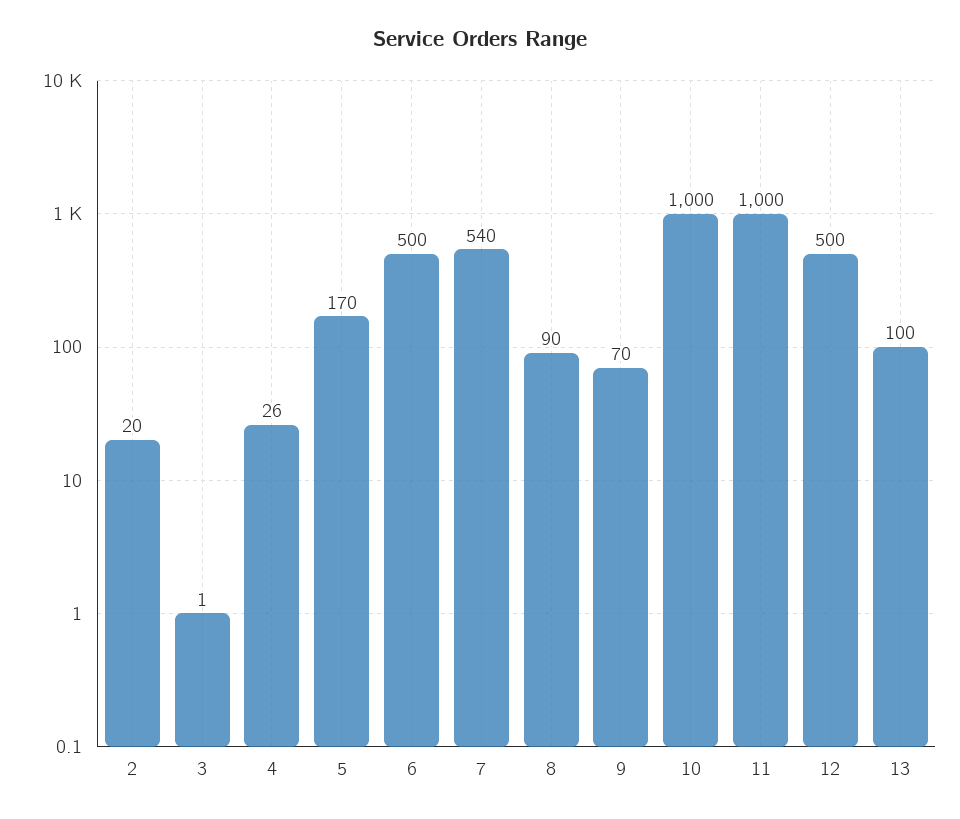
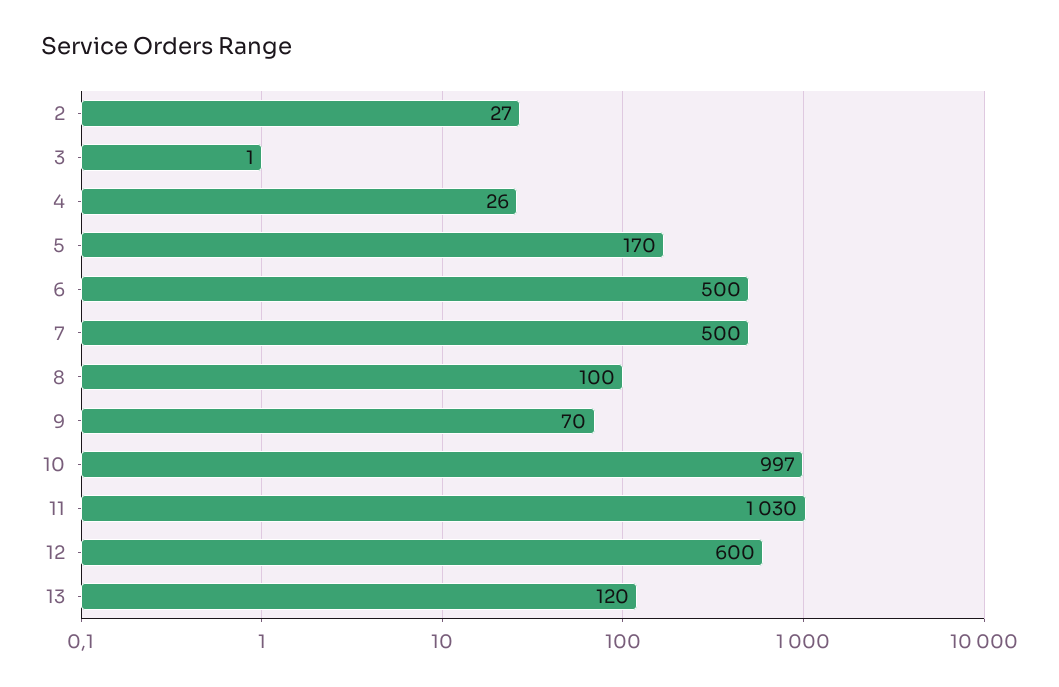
2: 20 -> 27
7: 540 -> 500
8: 90 -> 100
10: 1000 -> 997
11: 1000 -> 1030
12: 500 -> 600
13: 100 -> 120

